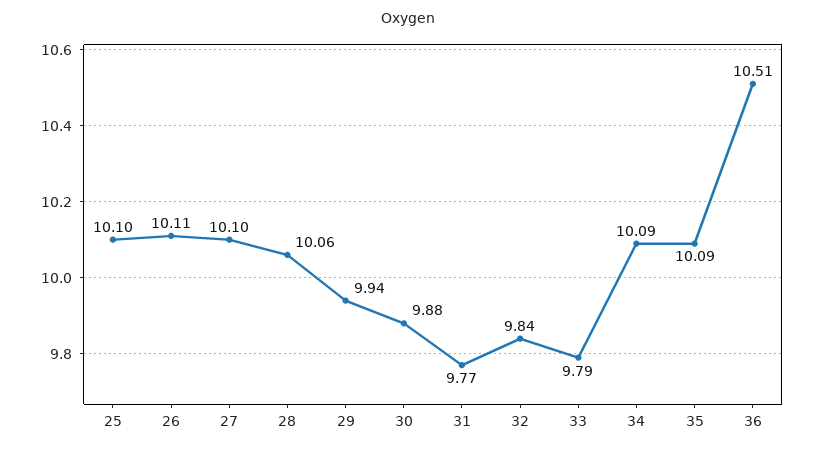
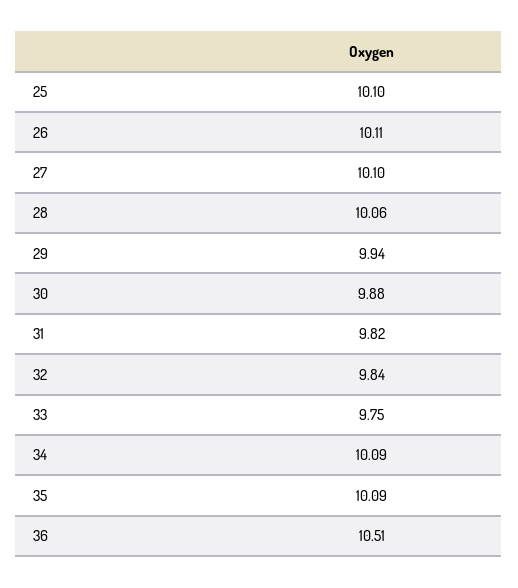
31: 9.77 -> 9.82
33: 9.79 -> 9.75

